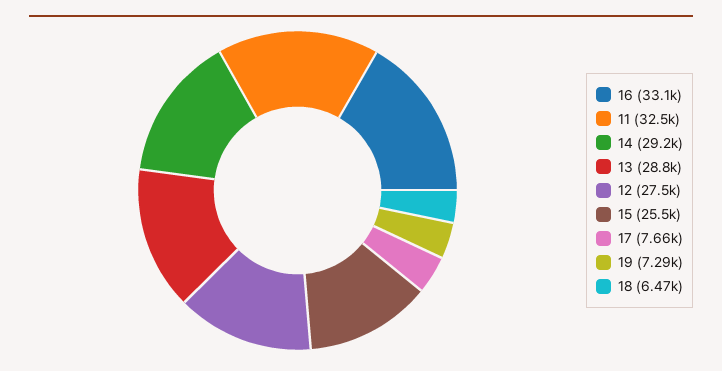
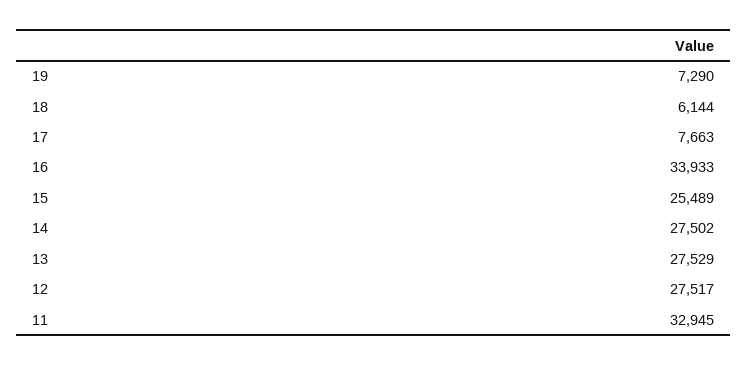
16: 33100 -> 33933
11: 32500 -> 32945
14: 29200 -> 27502
13: 28800 -> 27529
18: 6470 -> 6144

